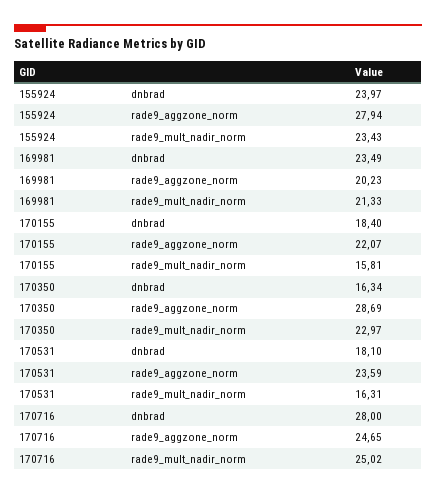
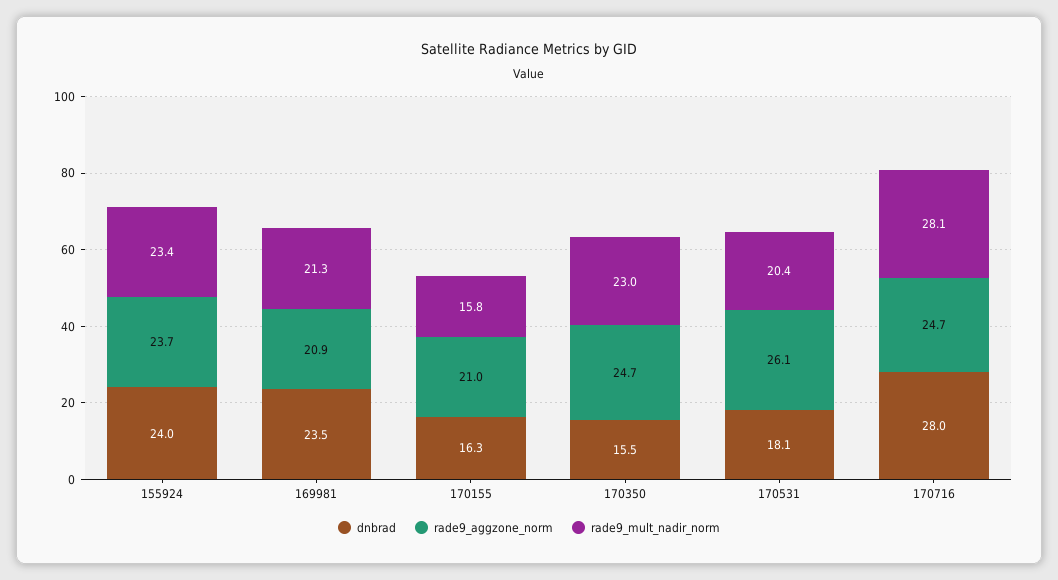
rade9_aggzone_norm, 155924: 27.94 -> 23.7
rade9_aggzone_norm, 169981: 20.23 -> 20.9
dnbrad, 170155: 18.4 -> 16.3
rade9_aggzone_norm, 170155: 22.07 -> 21
dnbrad, 170350: 16.34 -> 15.5
rade9_aggzone_norm, 170350: 28.69 -> 24.7
rade9_aggzone_norm, 170531: 23.59 -> 26.1
rade9_mult_nadir_norm, 170531: 16.31 -> 20.4
rade9_mult_nadir_norm, 170716: 25.02 -> 28.1

